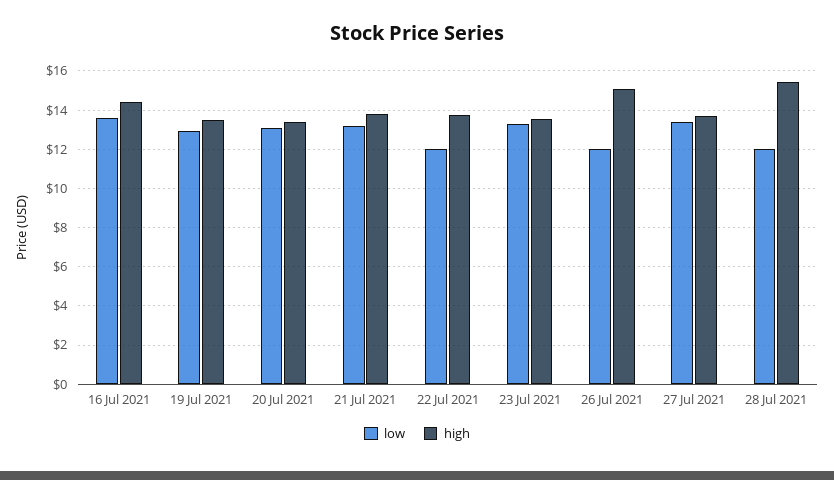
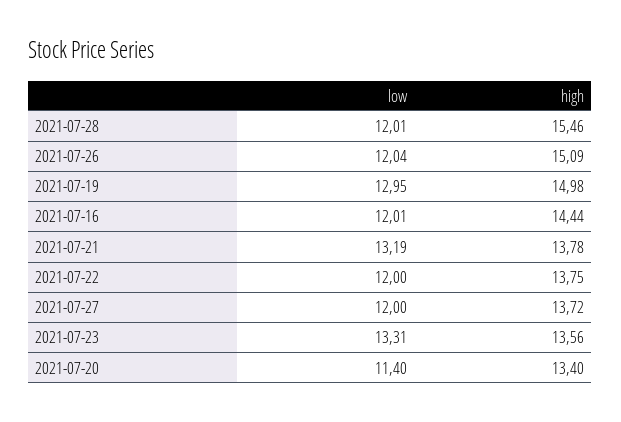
low, 16 Jul 2021: 13.5 -> 12.01
high, 19 Jul 2021: 13.5 -> 14.98
low, 20 Jul 2021: 13 -> 11.4
low, 27 Jul 2021: 13.5 -> 12

